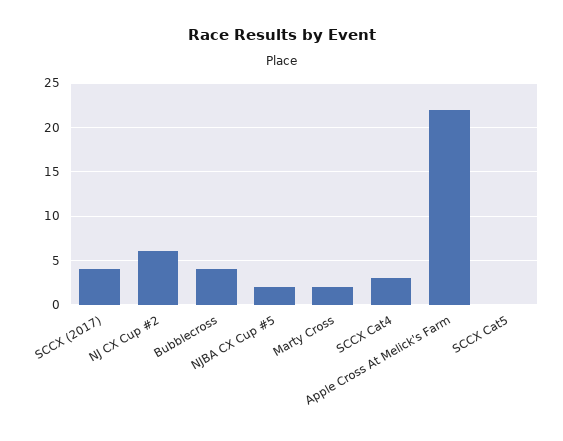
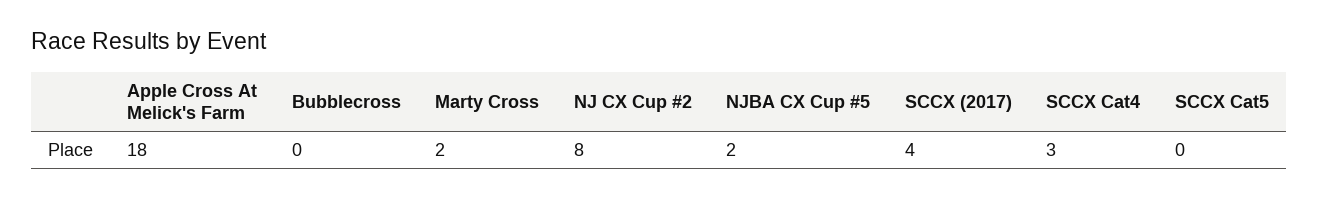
NJ CX Cup #2: 6 -> 8
Bubblecross: 4 -> 0
Apple Cross At Melick's Farm: 22 -> 18

